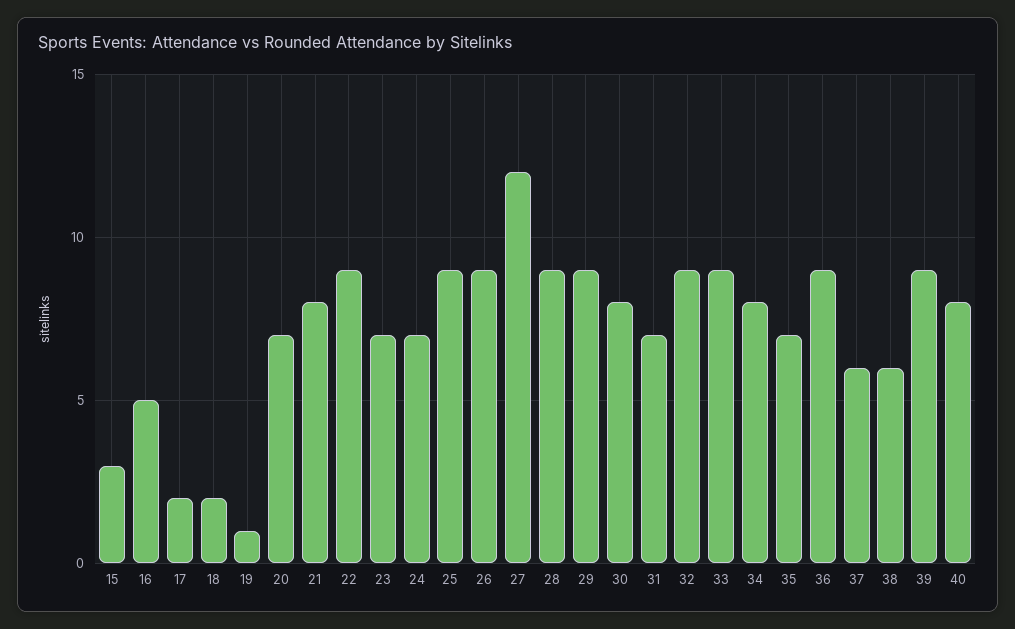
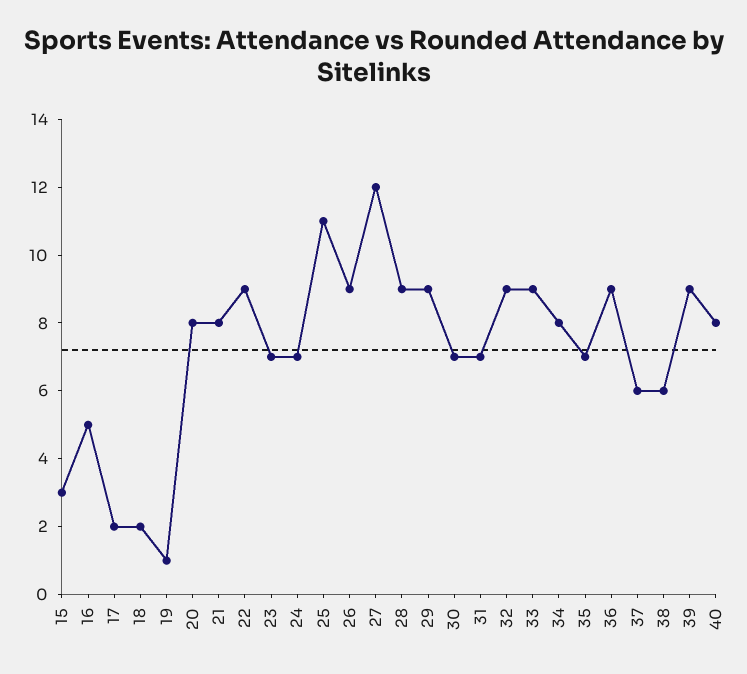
20: 7 -> 8
25: 9 -> 11
30: 8 -> 7

